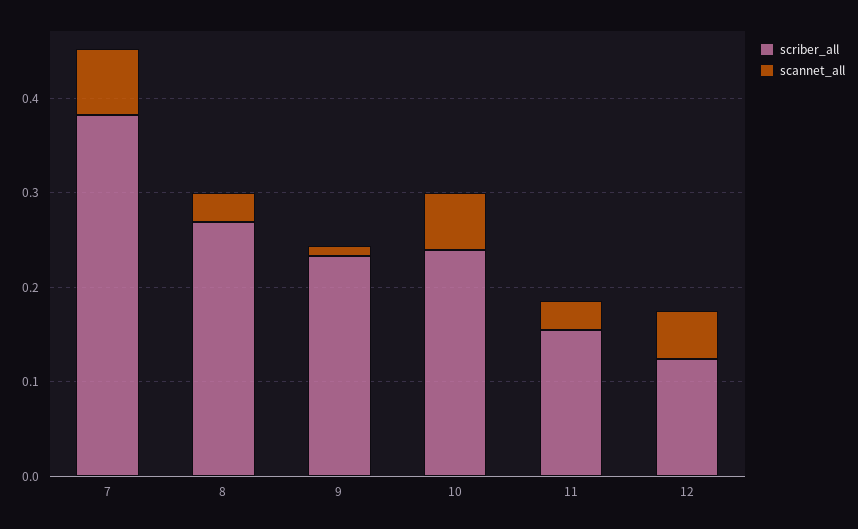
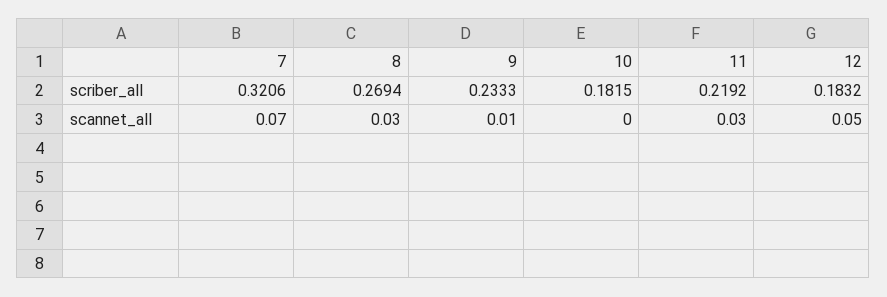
scriber_all, 7: 0.38 -> 0.3206
scriber_all, 10: 0.24 -> 0.1815
scannet_all, 10: 0.06 -> 0
scriber_all, 11: 0.16 -> 0.2192
scriber_all, 12: 0.12 -> 0.1832

